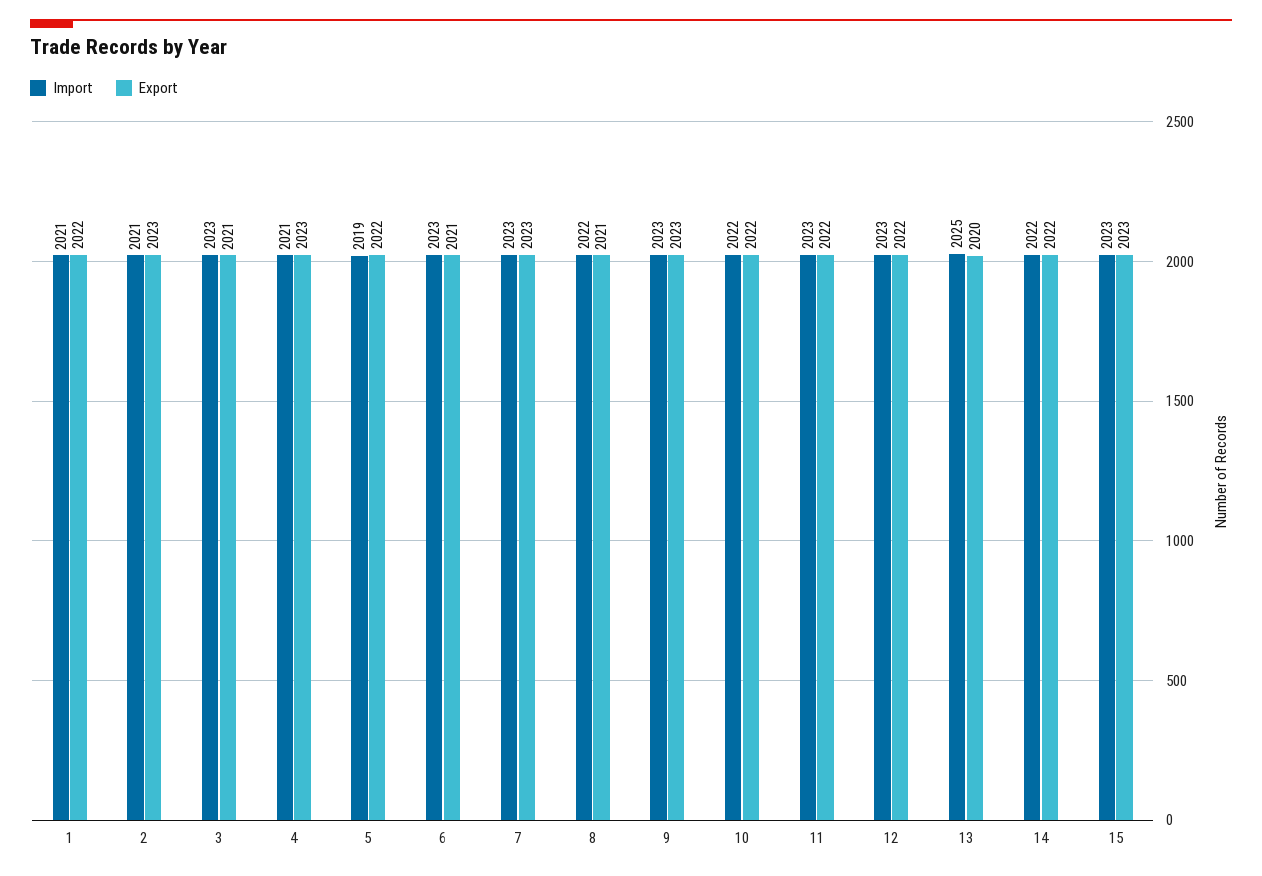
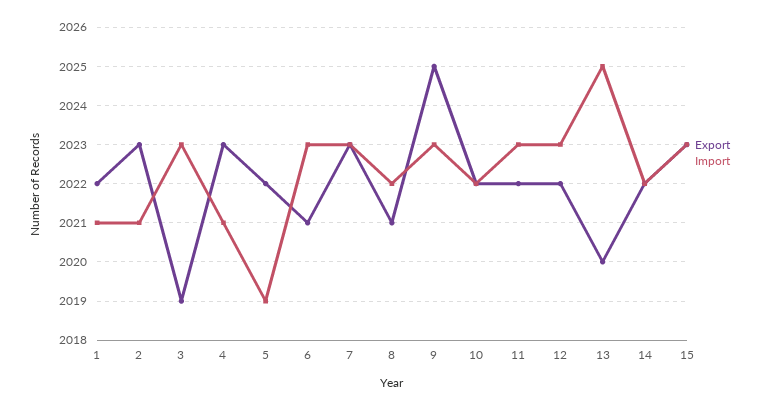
Export, 3: 2021 -> 2019
Export, 9: 2023 -> 2025

